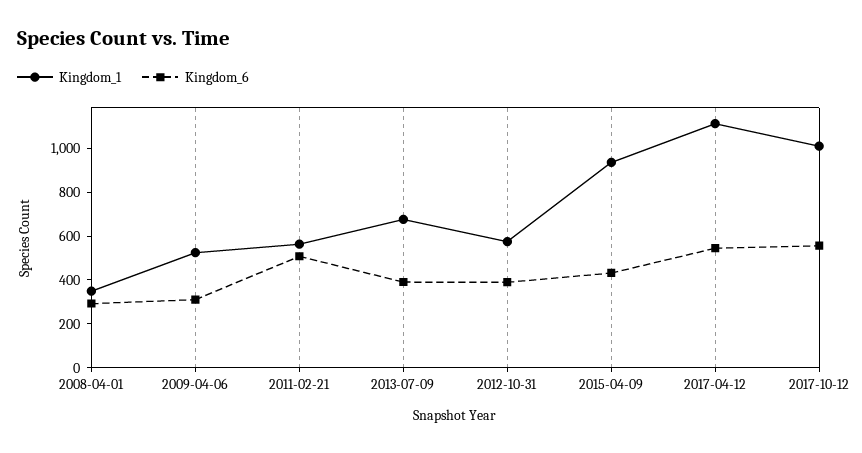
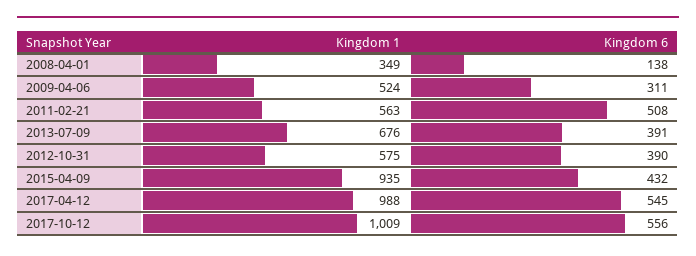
Kingdom_6, 2008-04-01: 300 -> 138
Kingdom_1, 2017-04-12: 1100 -> 988

